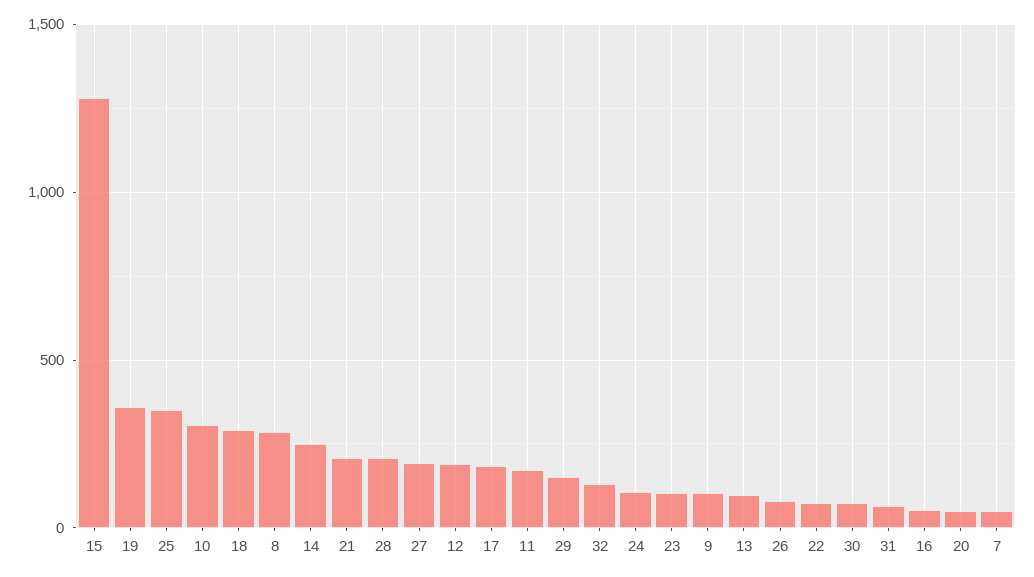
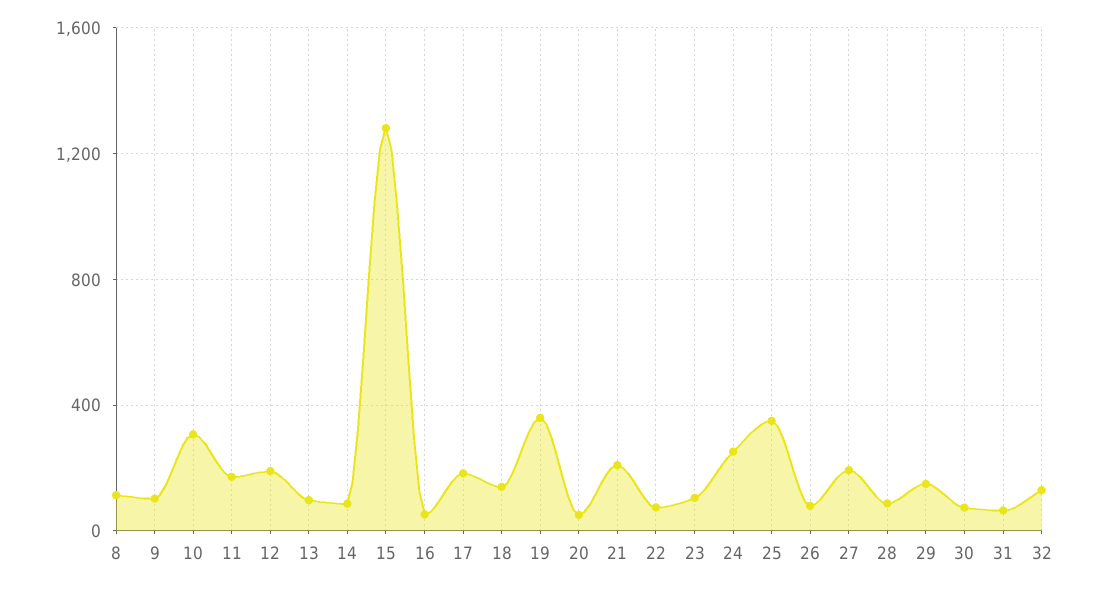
18: 300 -> 150
8: 300 -> 100
14: 250 -> 100
28: 200 -> 100
24: 100 -> 250
7: 50 -> none

